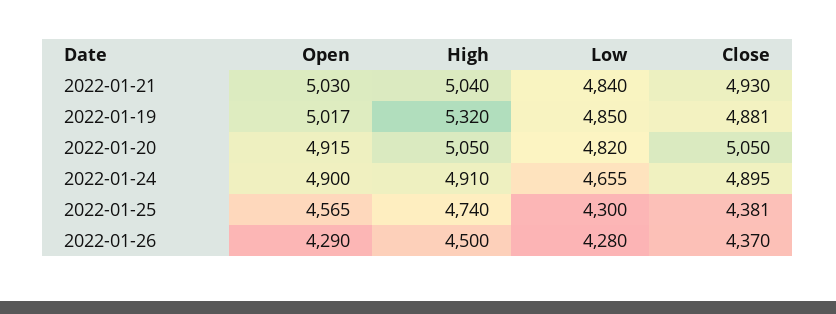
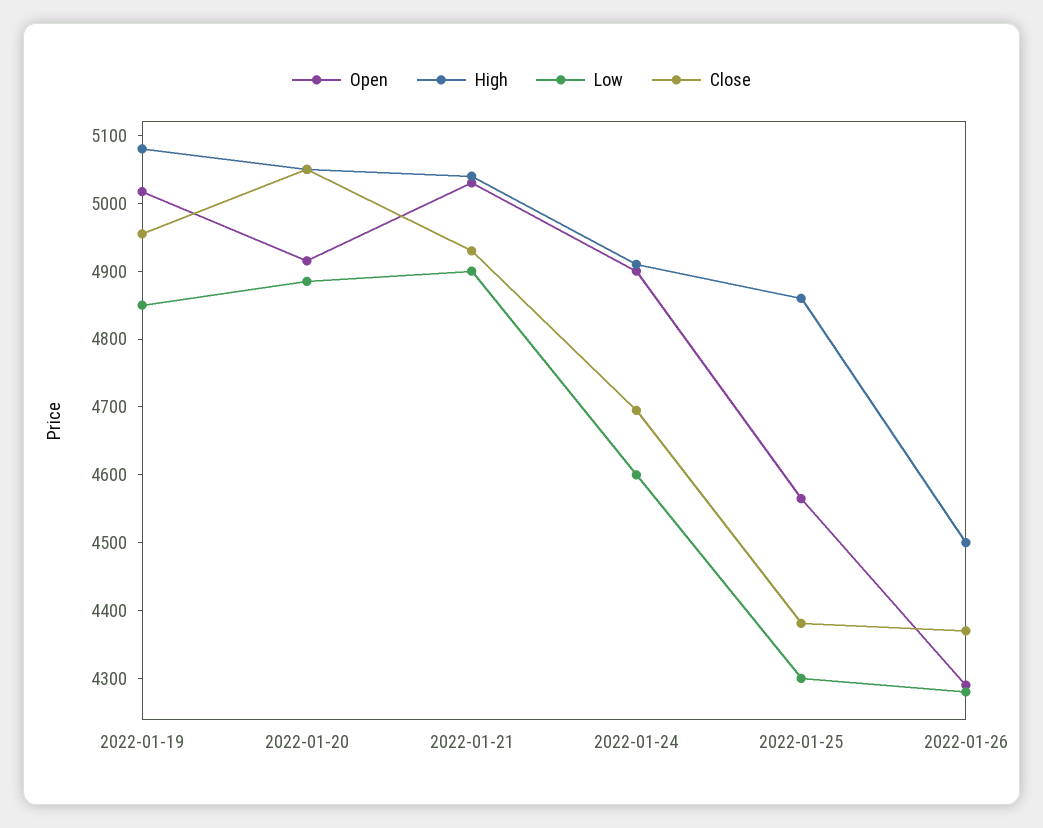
Low, 2022-01-21: 4840 -> 4900
High, 2022-01-19: 5320 -> 5080
Close, 2022-01-19: 4881 -> 4960
Low, 2022-01-20: 4820 -> 4880
Low, 2022-01-24: 4655 -> 4600
Close, 2022-01-24: 4895 -> 4700
High, 2022-01-25: 4740 -> 4860

